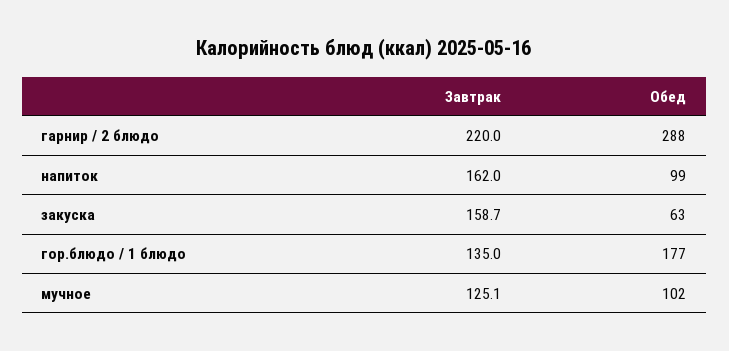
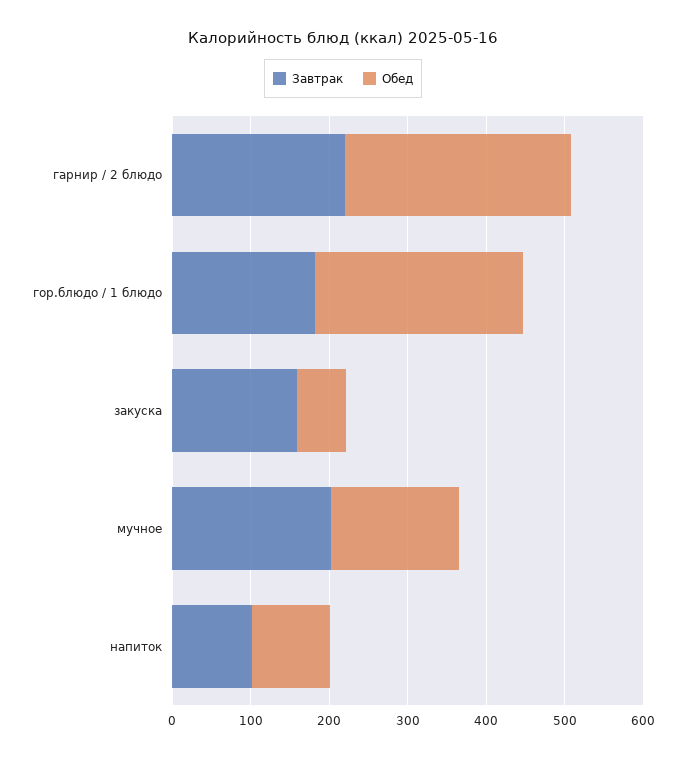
Завтрак, напиток: 162 -> 100
Завтрак, гор.блюдо / 1 блюдо: 135 -> 180
Обед, гор.блюдо / 1 блюдо: 177 -> 260
Завтрак, мучное: 125.1 -> 200
Обед, мучное: 102 -> 160

